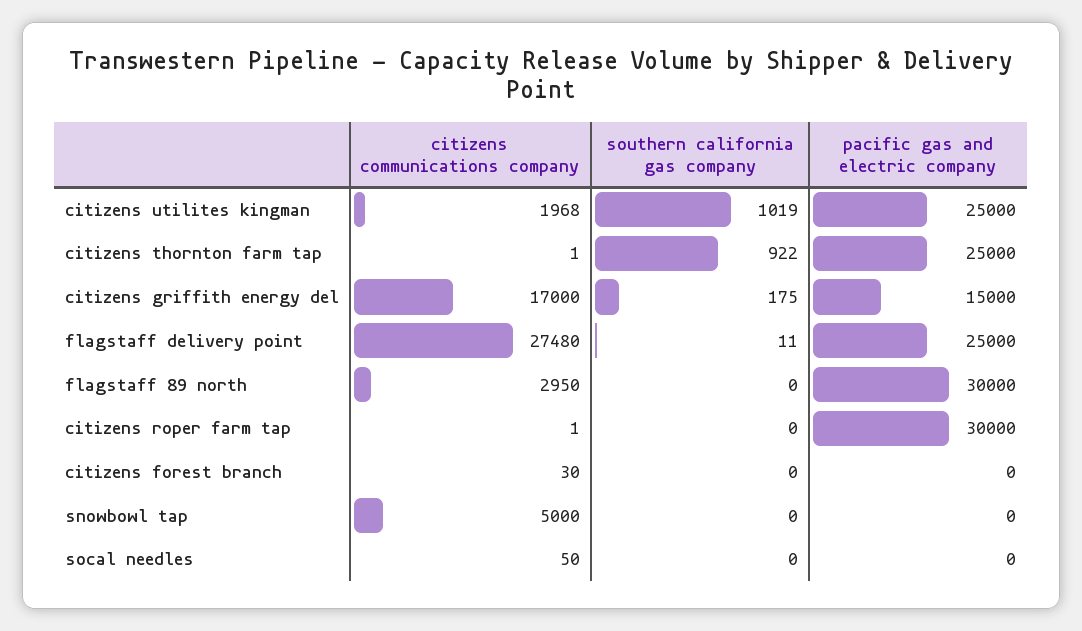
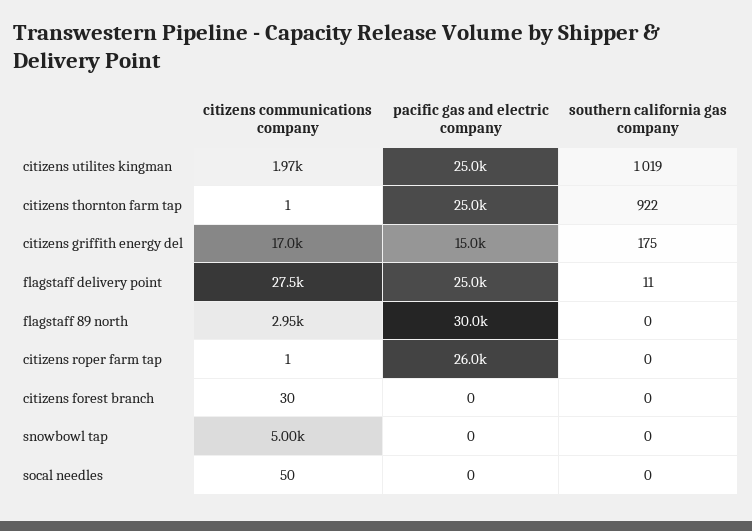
pacific gas and electric company, citizens roper farm tap: 30000 -> 26000

